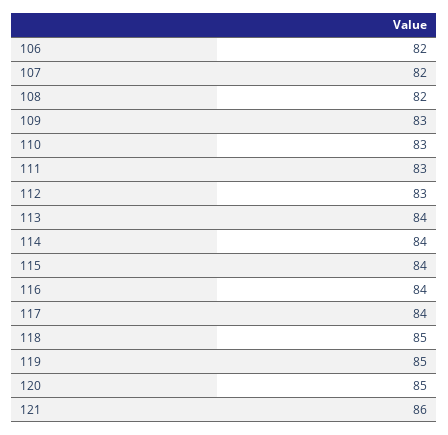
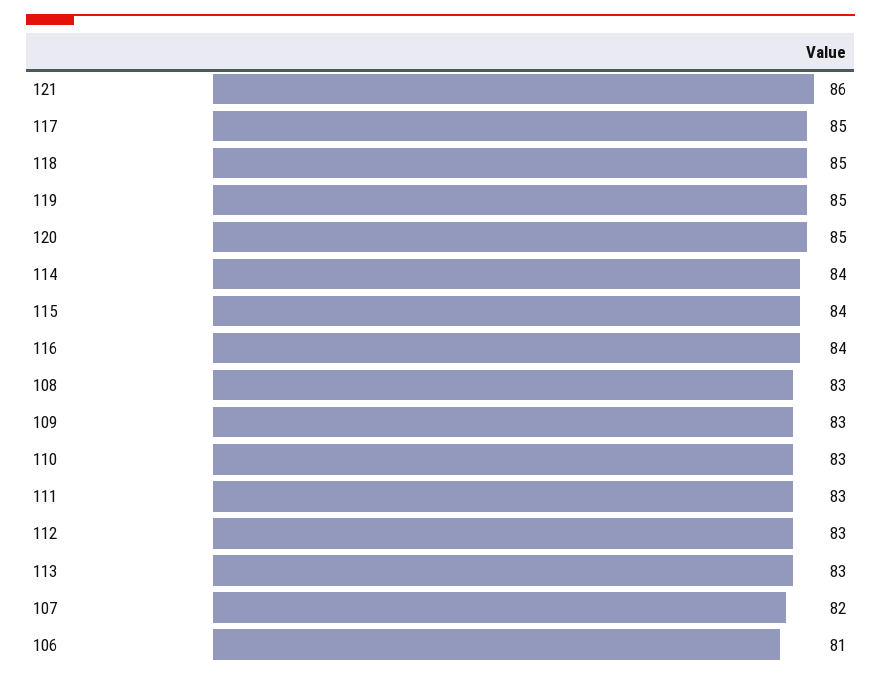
106: 82 -> 81
108: 82 -> 83
113: 84 -> 83
117: 84 -> 85

